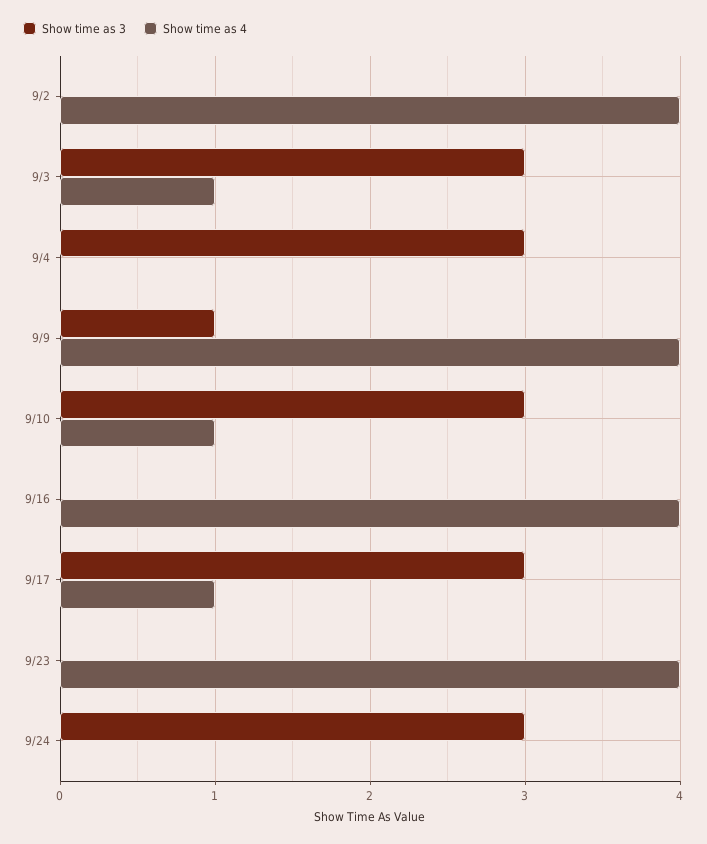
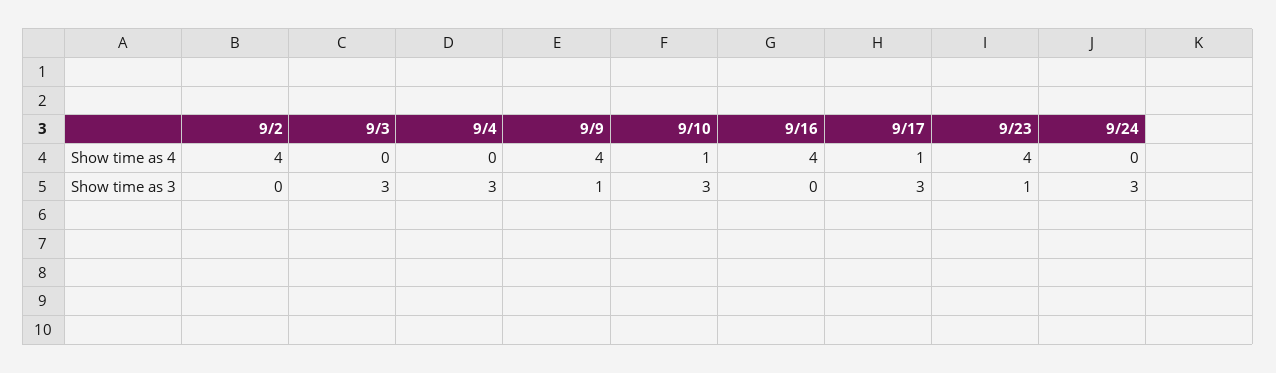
Show time as 4, 9/3: 1 -> 0
Show time as 3, 9/23: 0 -> 1

